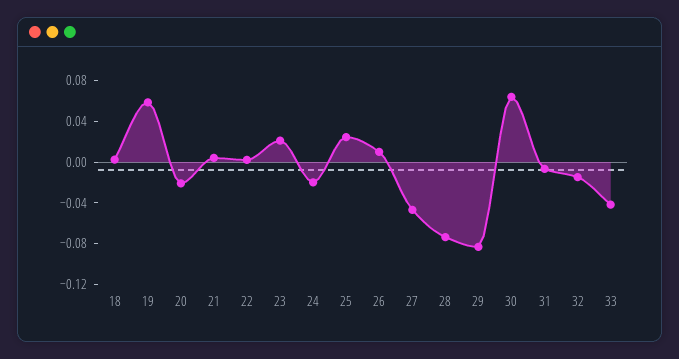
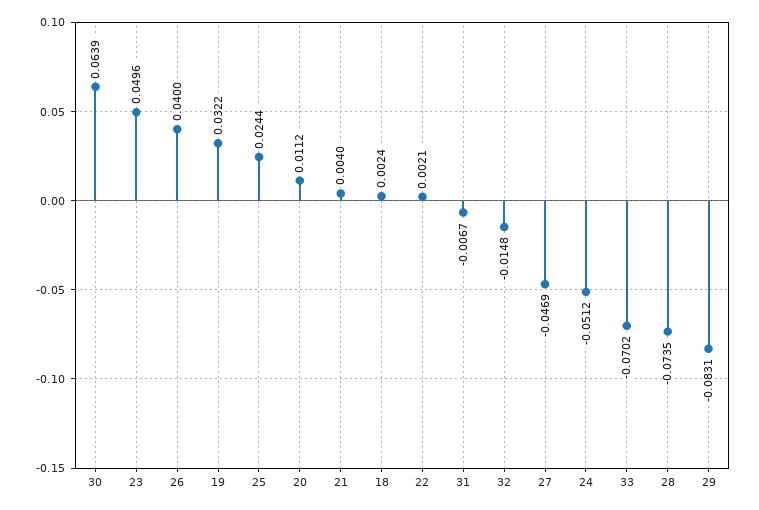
19: 0.06 -> 0.0322
20: -0.02 -> 0.0112
23: 0.02 -> 0.0496
24: -0.02 -> -0.0512
26: 0.01 -> 0.04
33: -0.04 -> -0.0702

